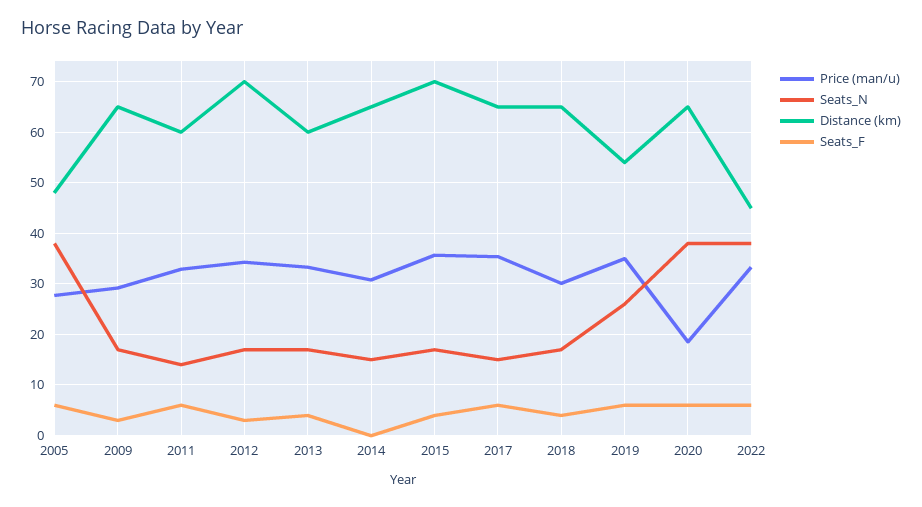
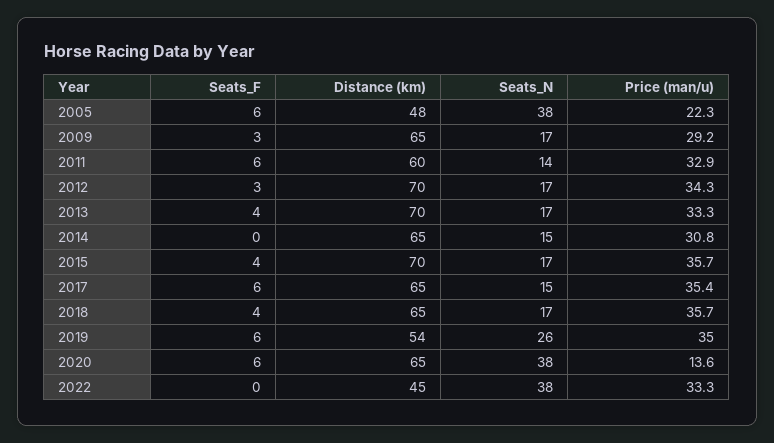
Price (man/u), 2005: 28 -> 22.3
Distance (km), 2013: 60 -> 70
Price (man/u), 2018: 30 -> 35.7
Price (man/u), 2020: 18 -> 13.6
Seats_F, 2022: 6 -> 0

